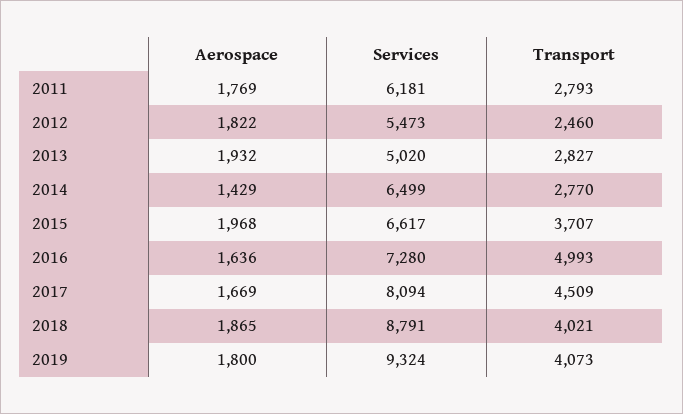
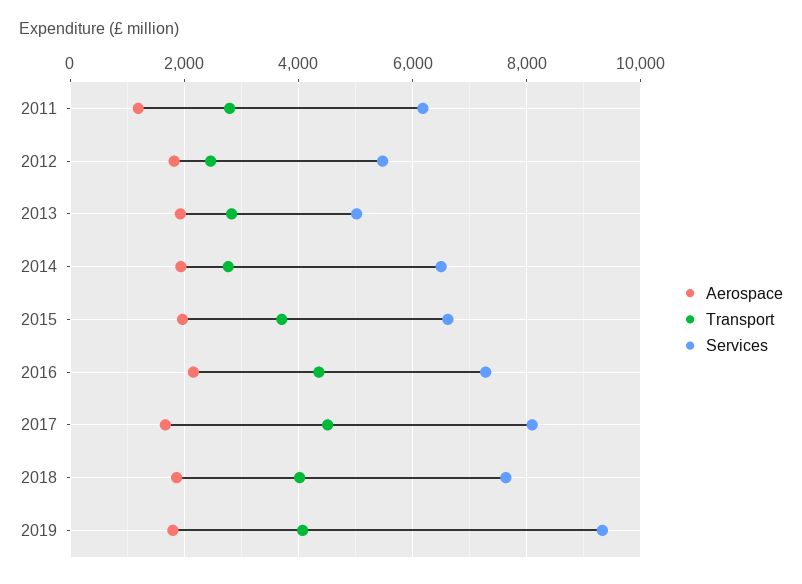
Aerospace, 2011: 1769 -> 1200
Aerospace, 2014: 1429 -> 2000
Aerospace, 2016: 1636 -> 2200
Transport, 2016: 4993 -> 4400
Services, 2018: 8791 -> 7600

